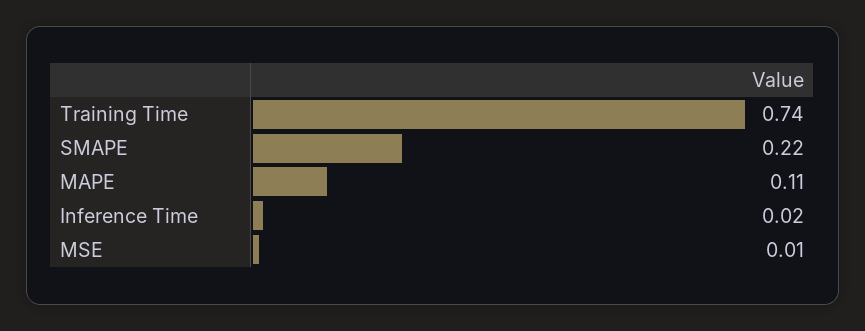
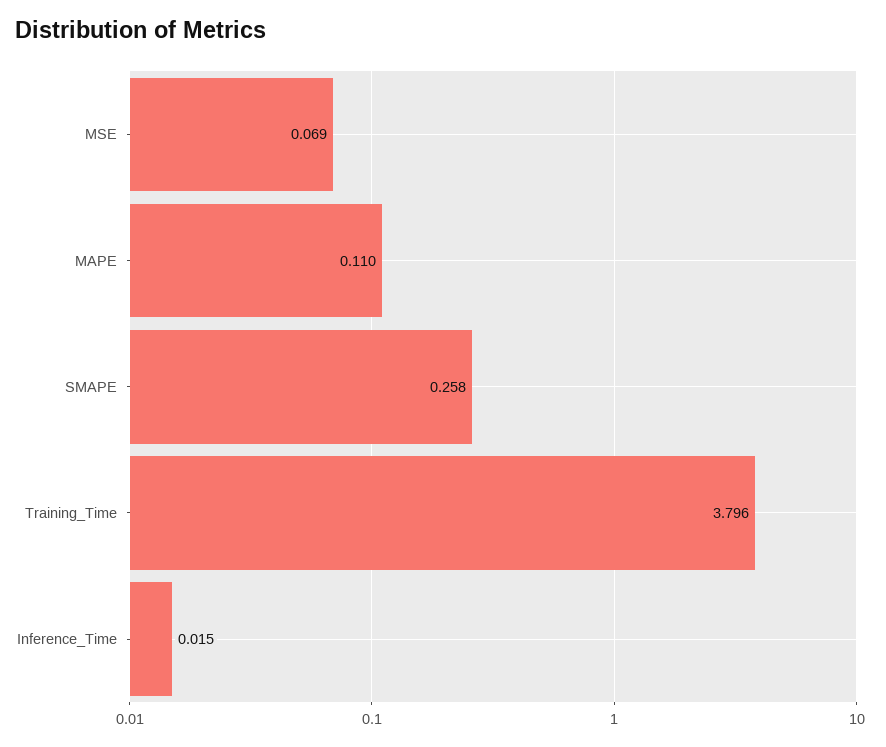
Training Time: 0.74 -> 3.796
SMAPE: 0.22 -> 0.258
MSE: 0.01 -> 0.069

